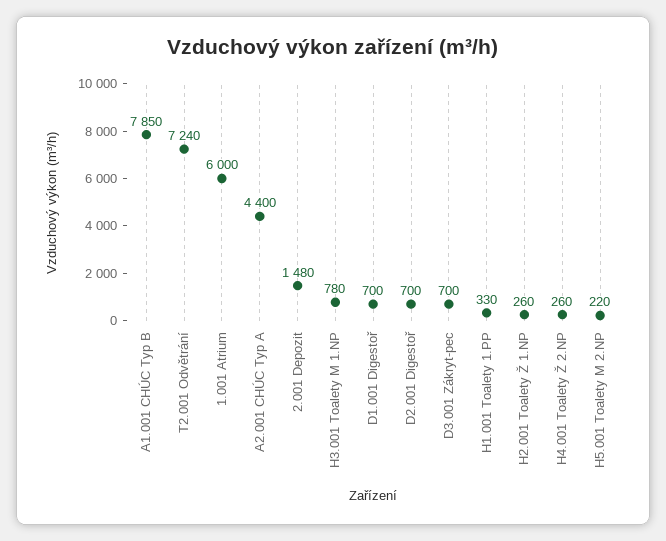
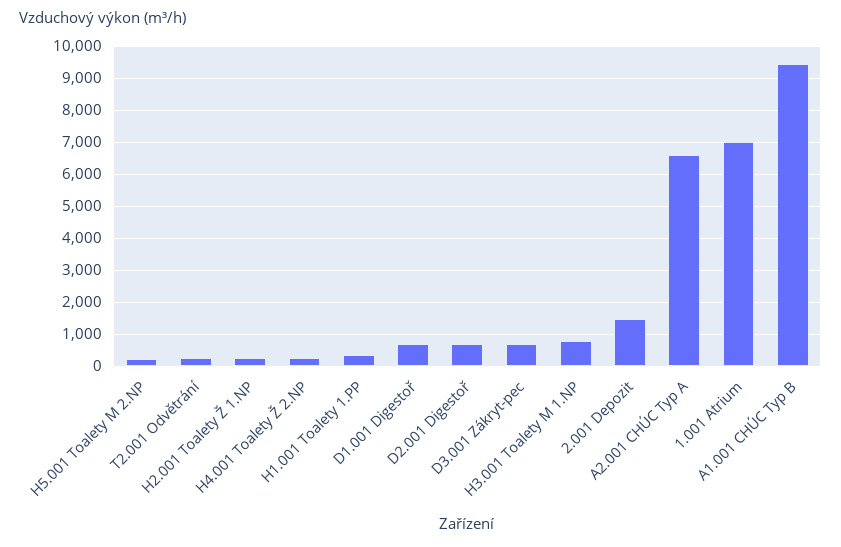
A1.001 CHÚC Typ B: 7850 -> 9400
T2.001 Odvětrání: 7240 -> 200
1.001 Atrium: 6000 -> 7000
A2.001 CHÚC Typ A: 4400 -> 6600

